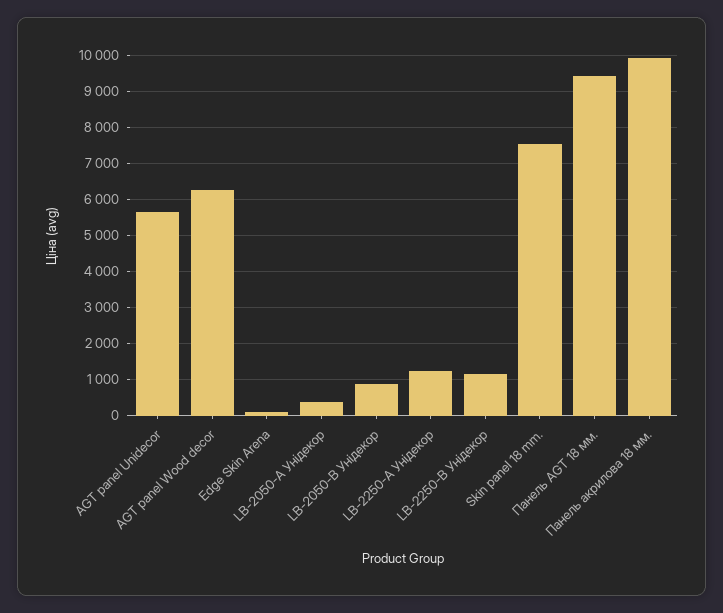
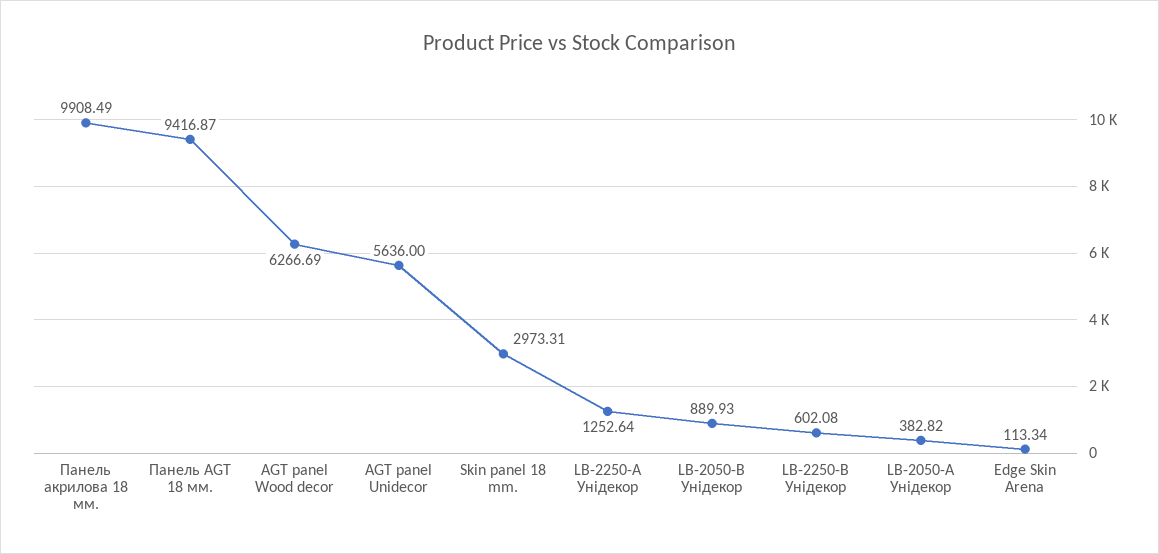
LB-2250-В Унідекор: 1200 -> 602.08
Skin panel 18 mm.: 7600 -> 2973.31

